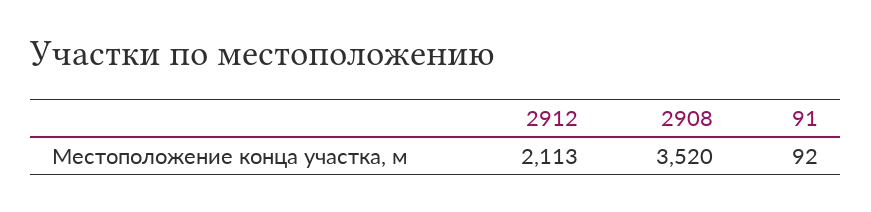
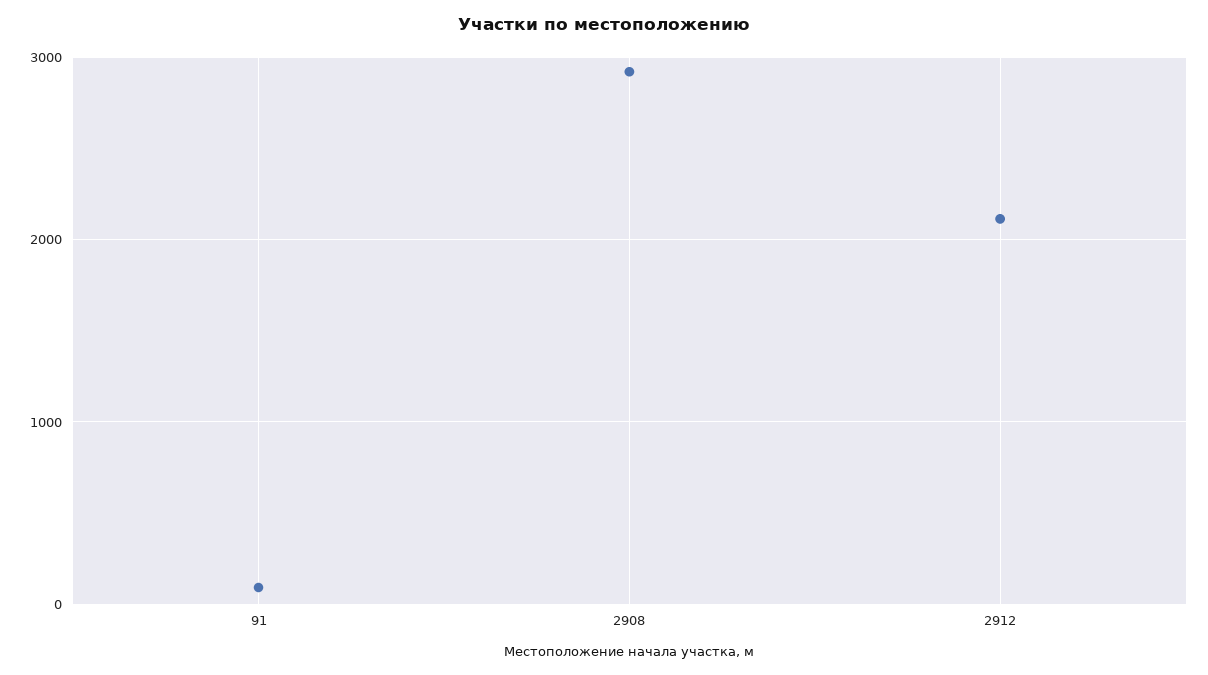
2908: 3520 -> 2900

